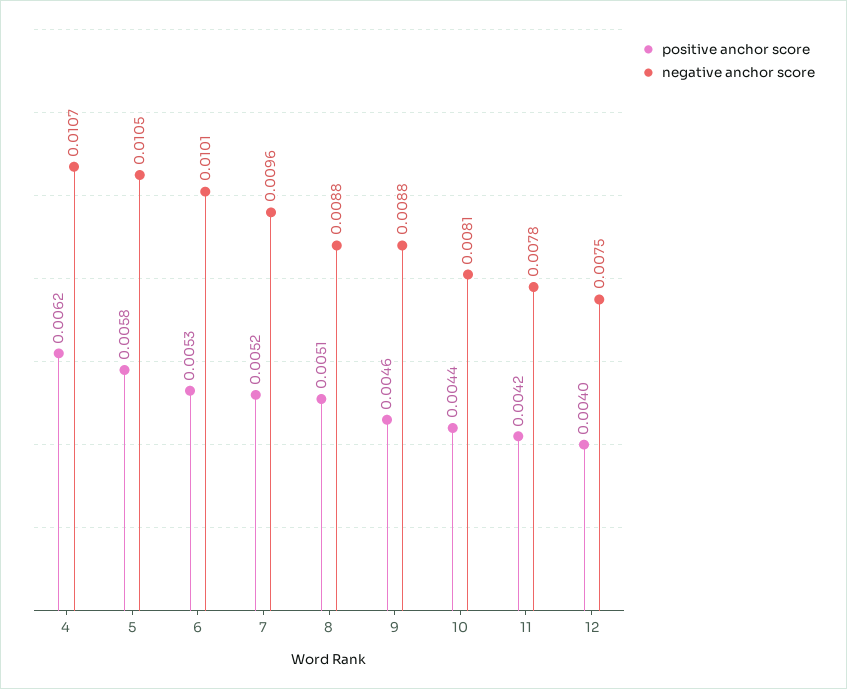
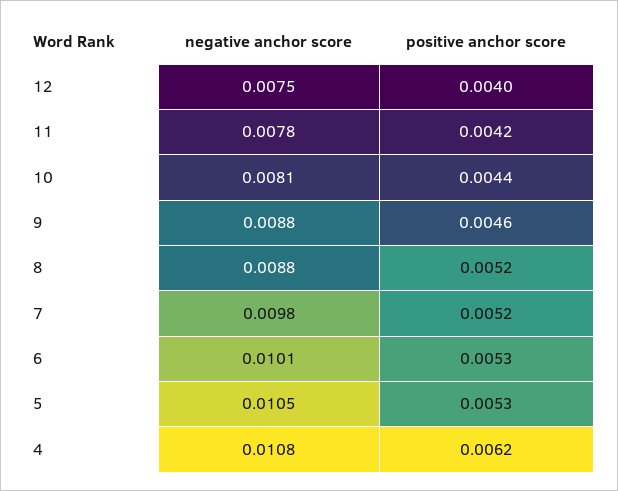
negative anchor score, 4: 0.0107 -> 0.0108
positive anchor score, 5: 0.0058 -> 0.0053
negative anchor score, 7: 0.0096 -> 0.0098
positive anchor score, 8: 0.0051 -> 0.0052

